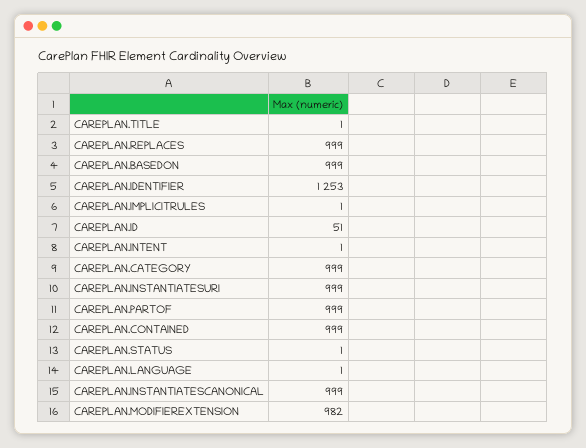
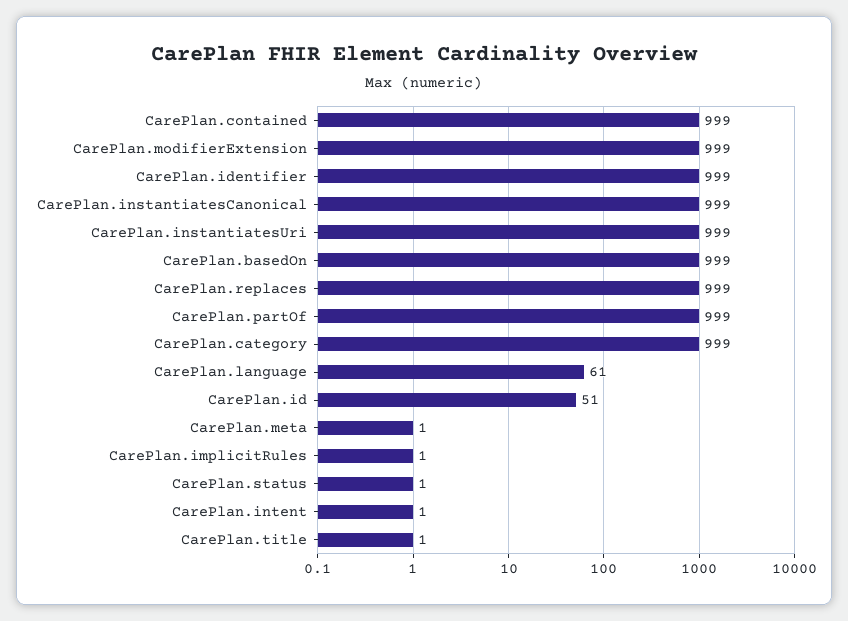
CAREPLAN.IDENTIFIER: 1253 -> 999
CAREPLAN.LANGUAGE: 1 -> 61
CAREPLAN.MODIFIEREXTENSION: 982 -> 999
CarePlan.meta: none -> 1

